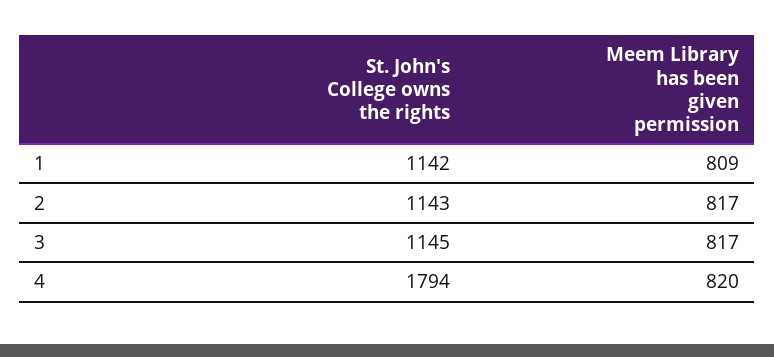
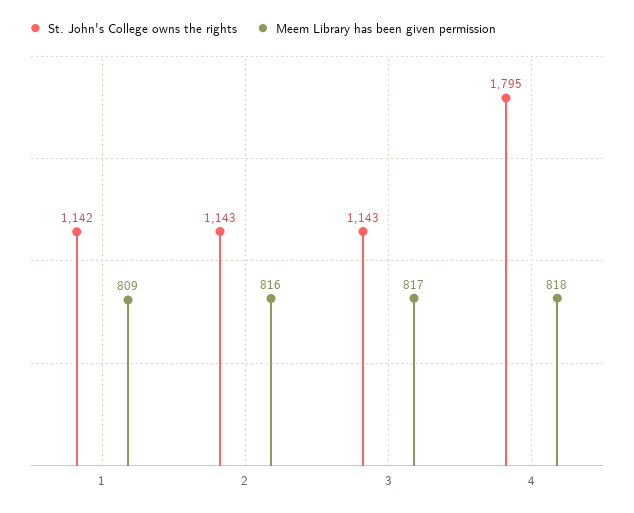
Meem Library has been given permission, 2: 817 -> 816
St. John's College owns the rights, 3: 1145 -> 1143
St. John's College owns the rights, 4: 1794 -> 1795
Meem Library has been given permission, 4: 820 -> 818

